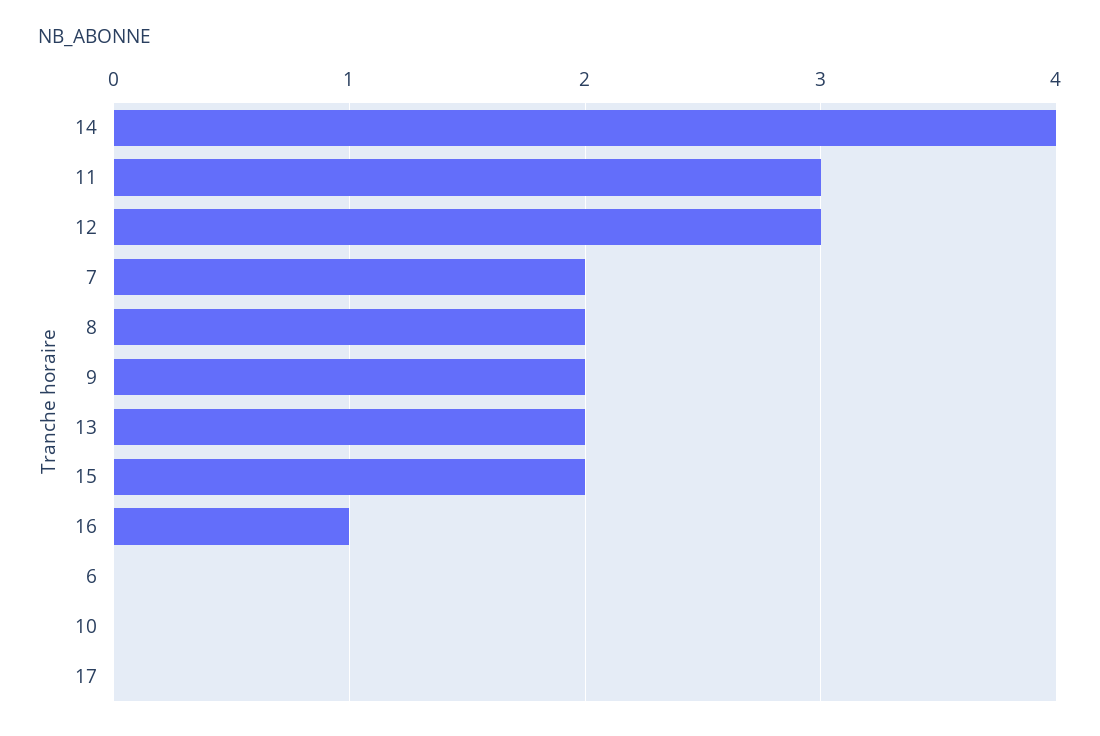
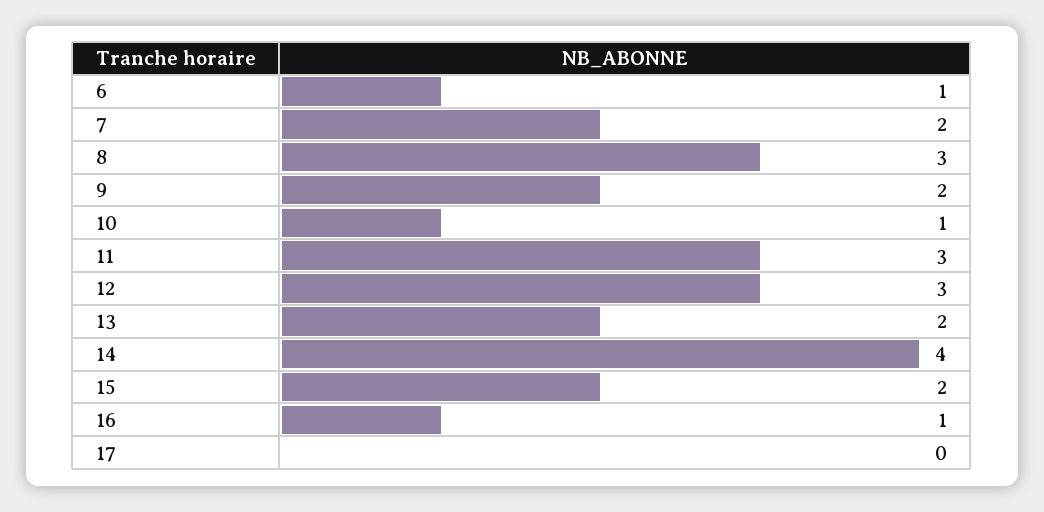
8: 2 -> 3
6: 0 -> 1
10: 0 -> 1

